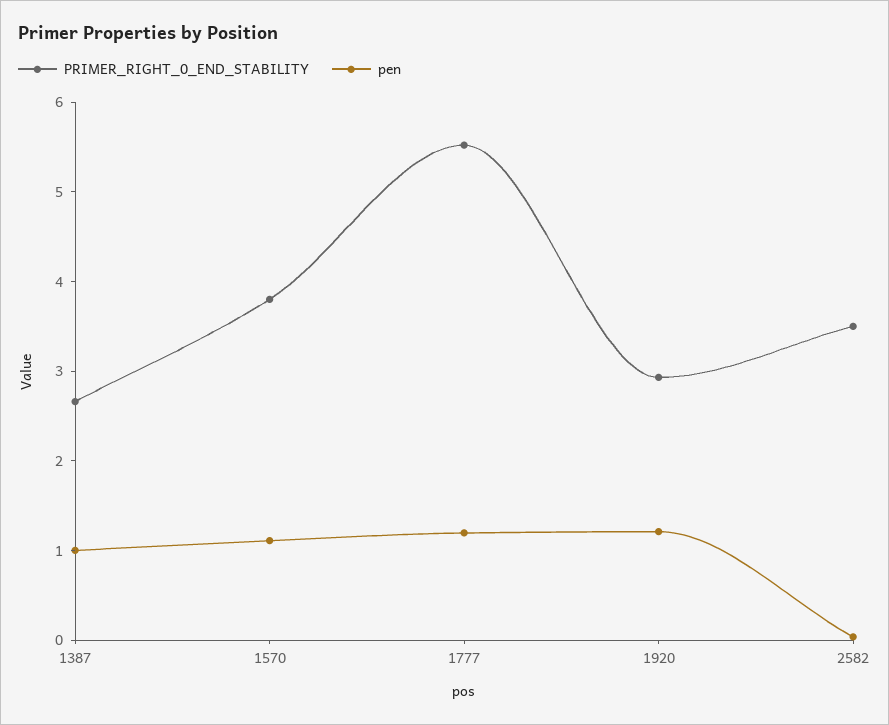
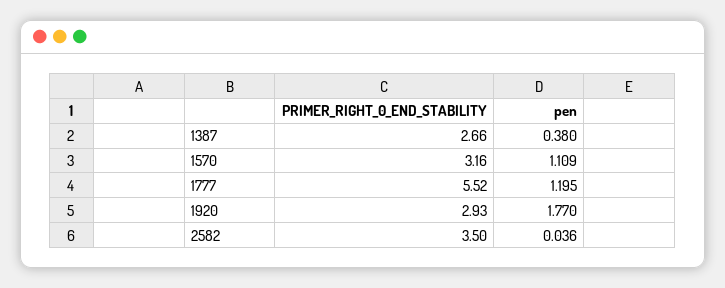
pen, 1387: 1 -> 0.38
PRIMER_RIGHT_0_END_STABILITY, 1570: 3.8 -> 3.16
pen, 1920: 1.2 -> 1.77

